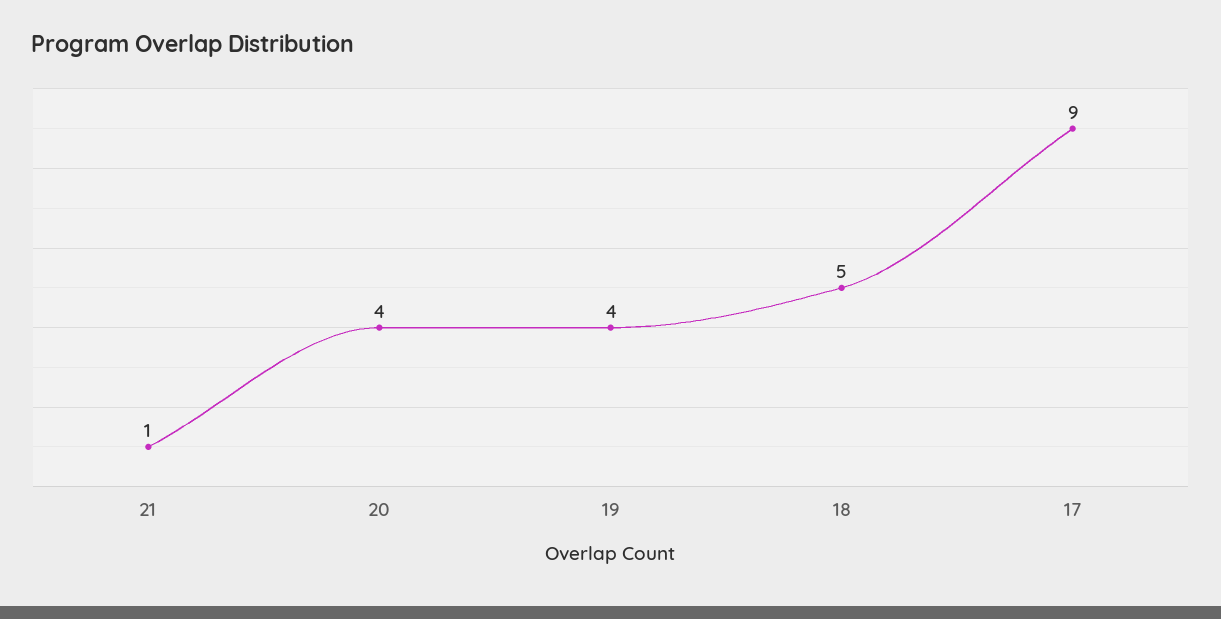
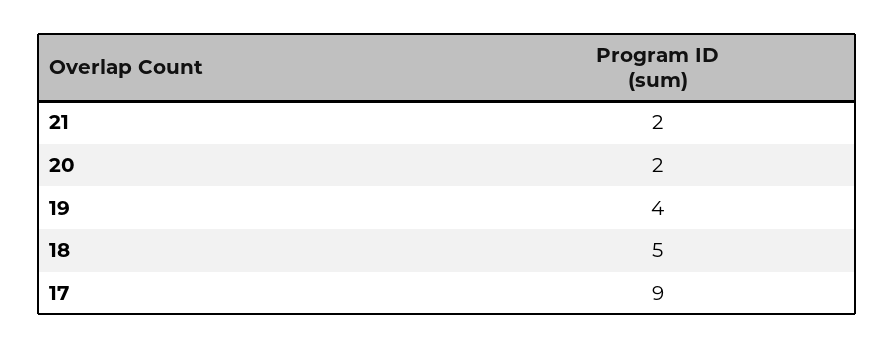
21: 1 -> 2
20: 4 -> 2

